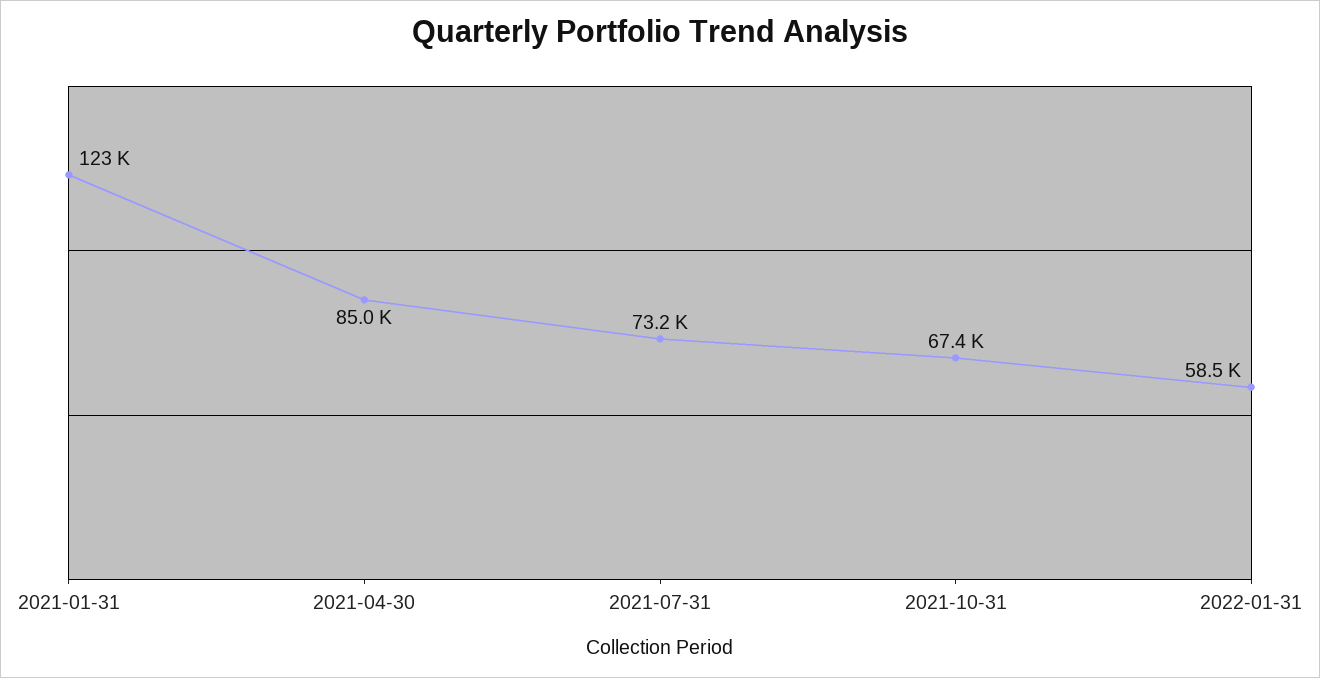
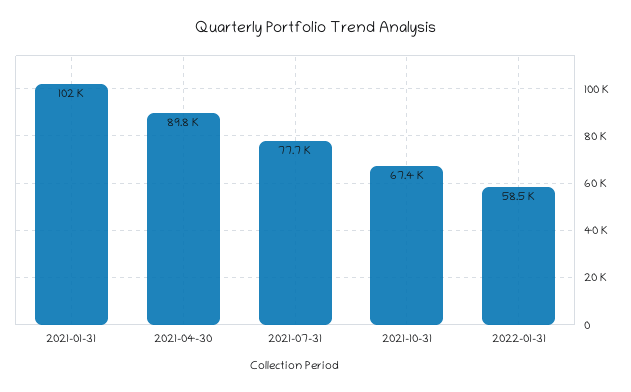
2021-01-31: 123000 -> 102000
2021-04-30: 85000 -> 89800
2021-07-31: 73200 -> 77700

